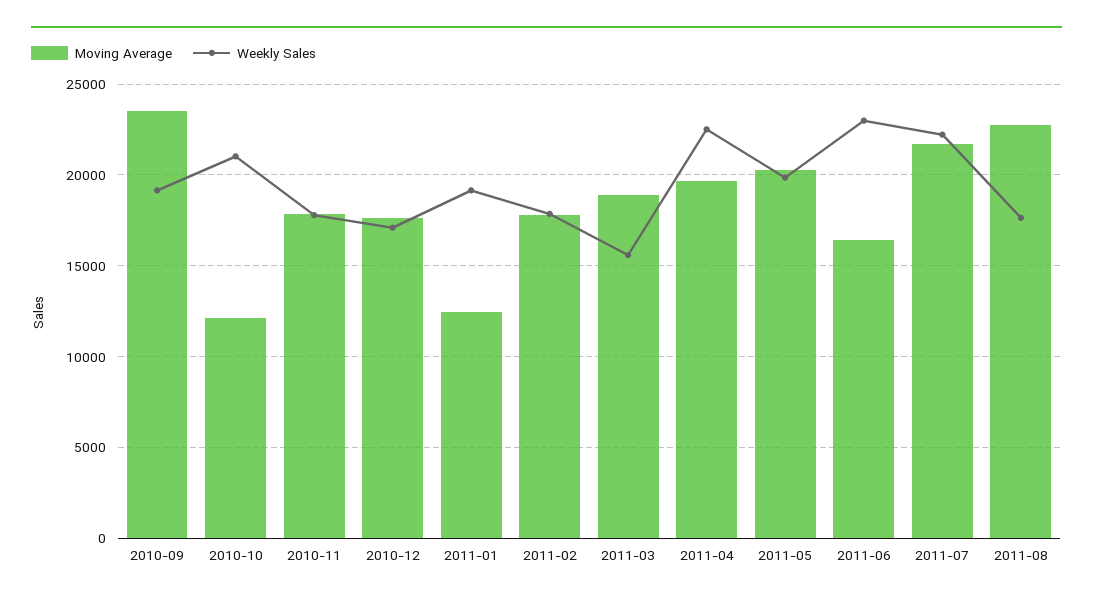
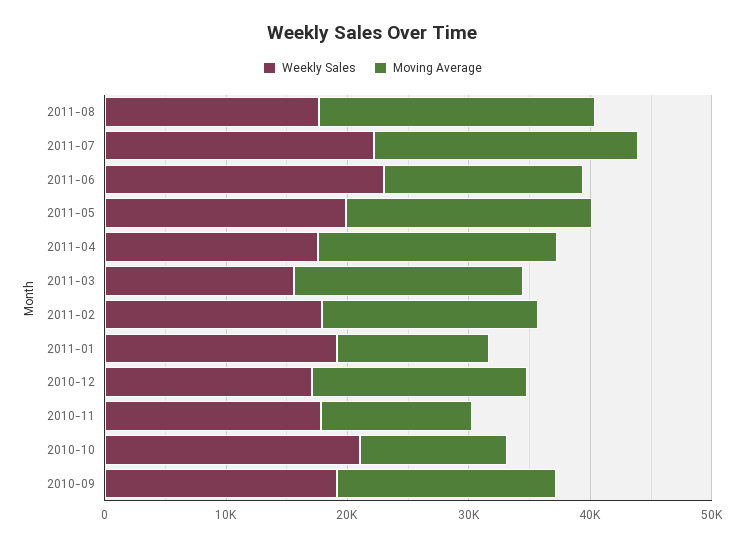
Moving Average, 2010-09: 23500 -> 18000
Moving Average, 2010-11: 18000 -> 12000
Weekly Sales, 2011-04: 22500 -> 18000

